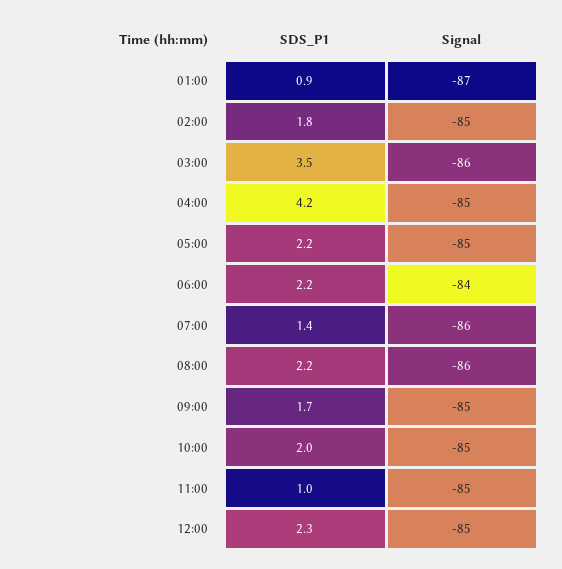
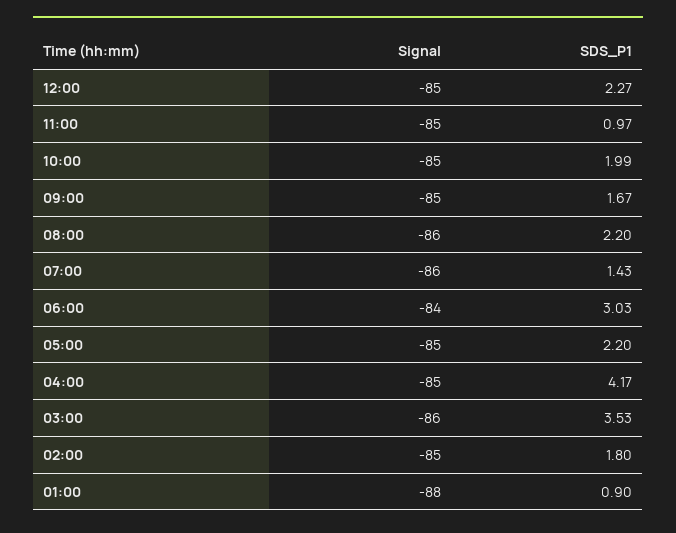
Signal, 01:00: -87 -> -88
SDS_P1, 06:00: 2.2 -> 3.03

